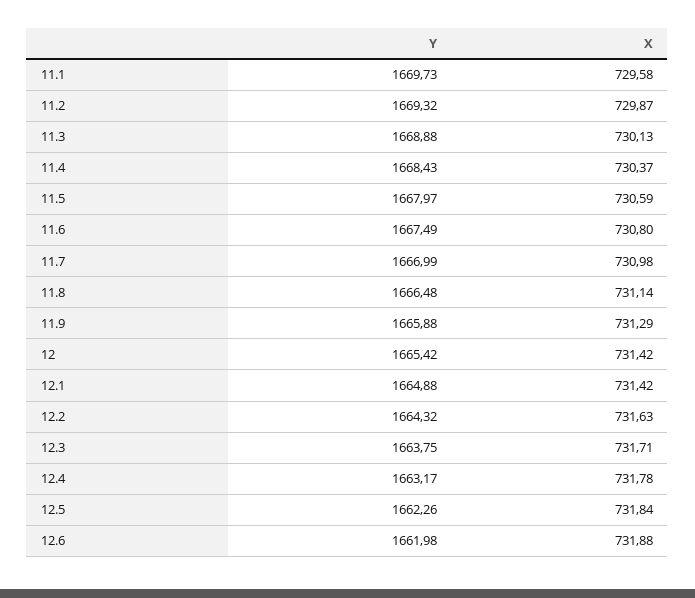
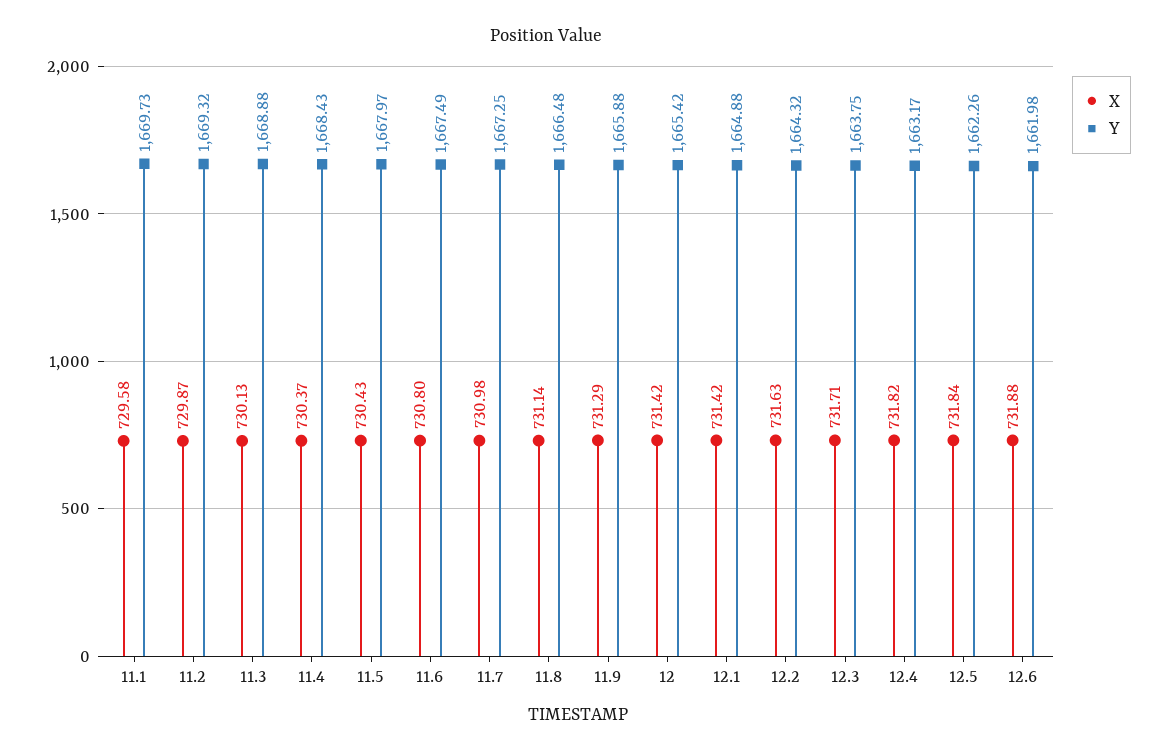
X, 11.5: 730.59 -> 730.43
Y, 11.7: 1666.99 -> 1667.25
X, 12.4: 731.78 -> 731.82

